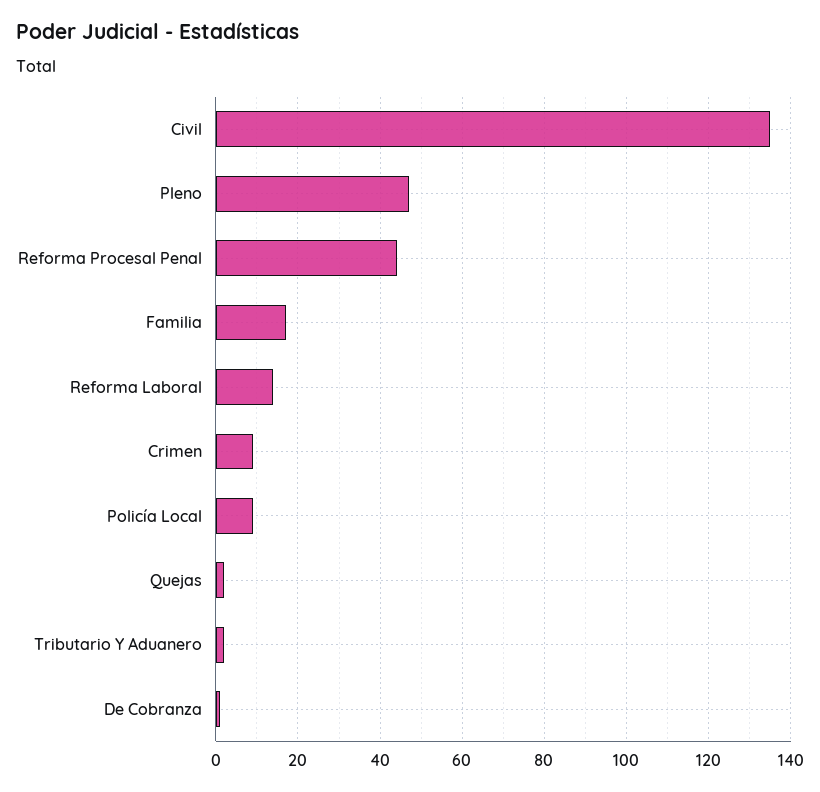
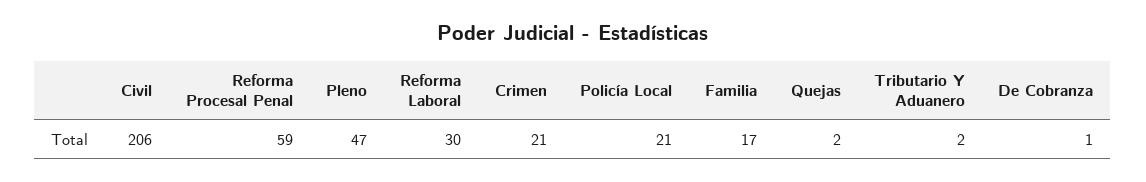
Civil: 135 -> 206
Reforma Procesal Penal: 45 -> 59
Reforma Laboral: 15 -> 30
Crimen: 10 -> 21
Policía Local: 10 -> 21

